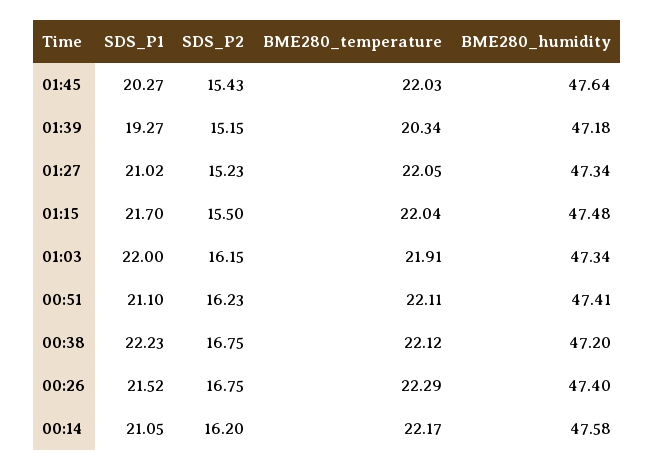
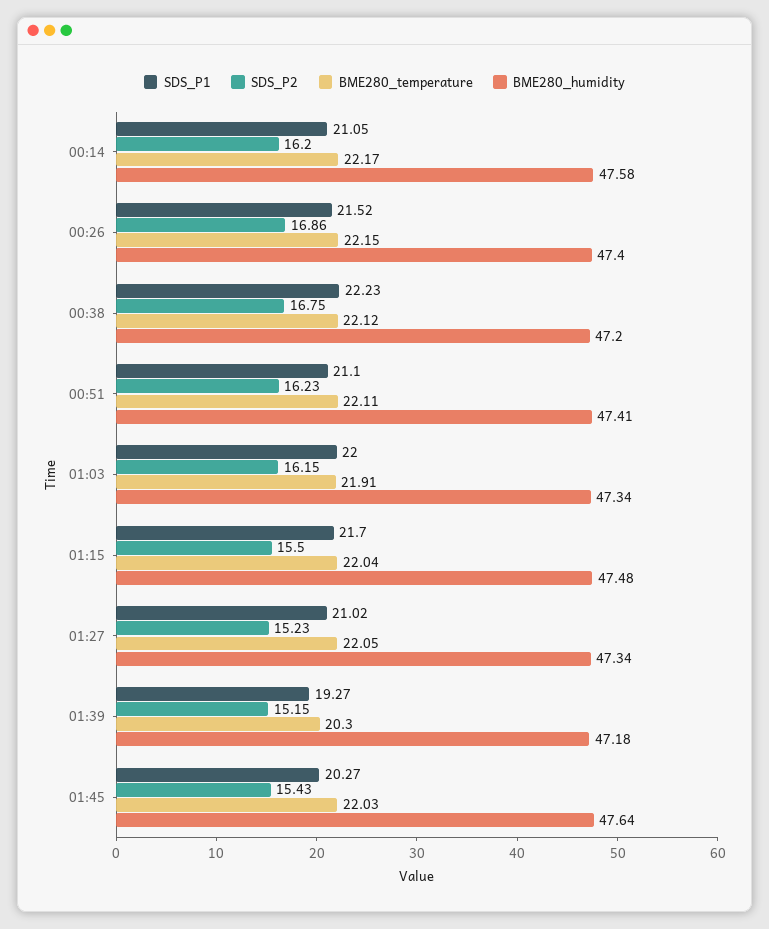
BME280_temperature, 01:39: 20.34 -> 20.3
SDS_P2, 00:26: 16.75 -> 16.86
BME280_temperature, 00:26: 22.29 -> 22.15

